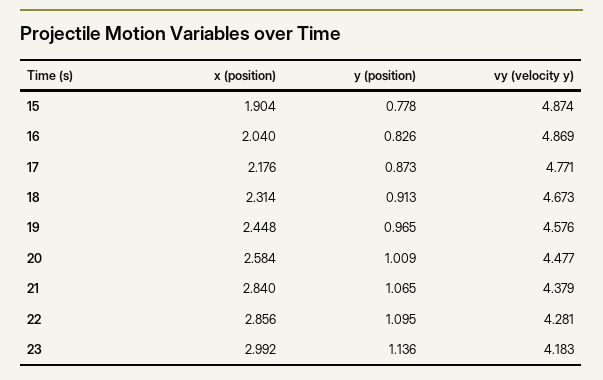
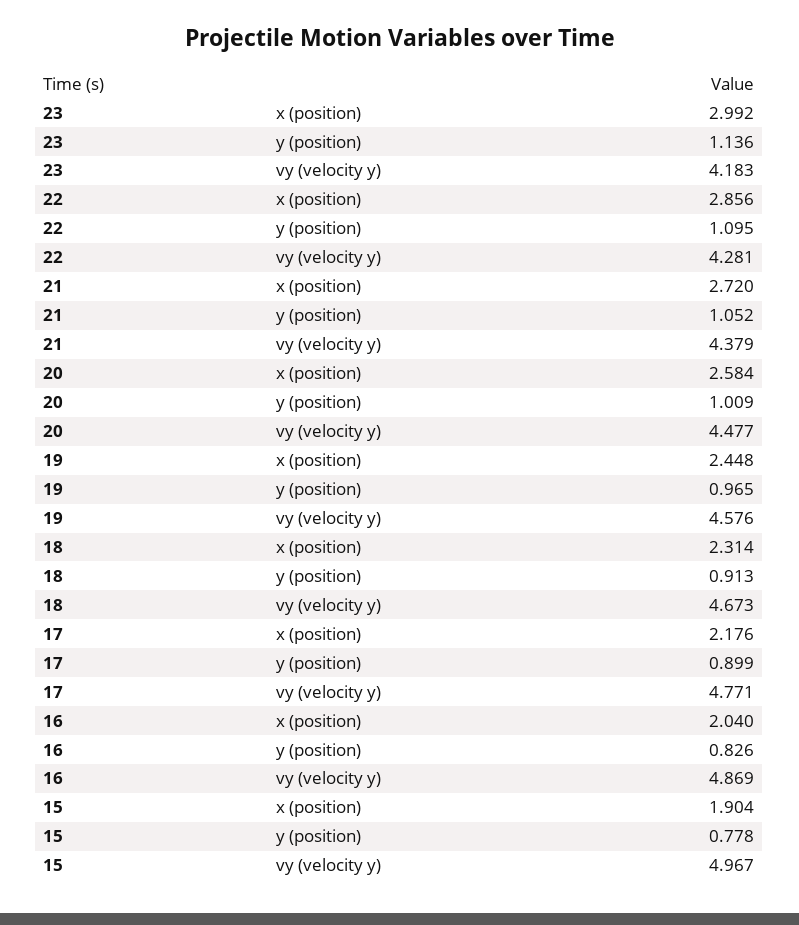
vy (velocity y), 15: 4.874 -> 4.967
y (position), 17: 0.873 -> 0.899
x (position), 21: 2.84 -> 2.72
y (position), 21: 1.065 -> 1.052

